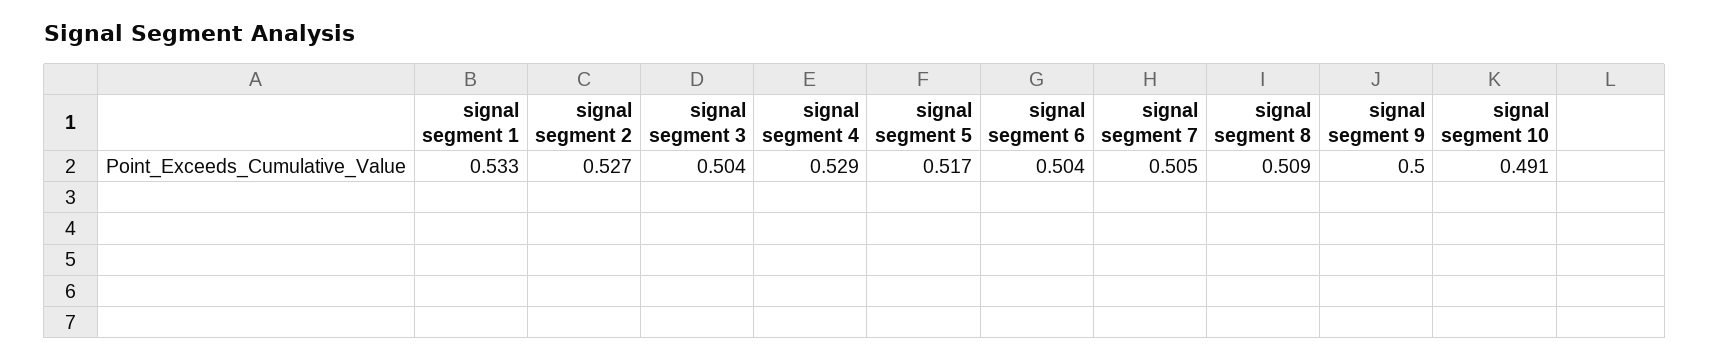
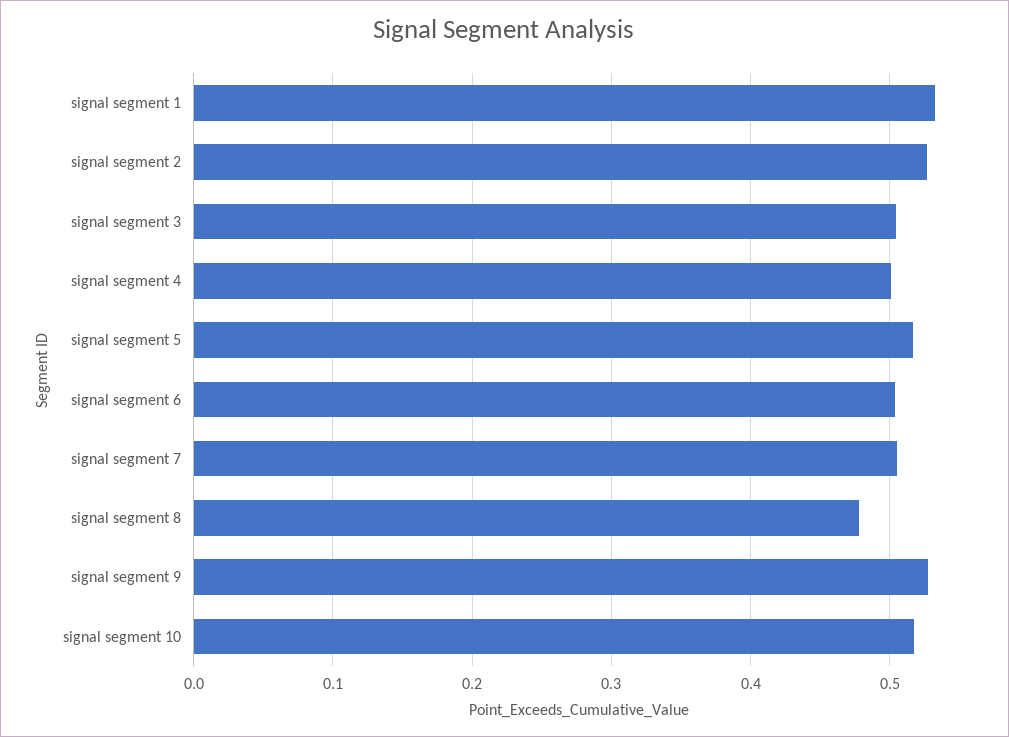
signal segment 4: 0.529 -> 0.5
signal segment 8: 0.509 -> 0.48
signal segment 9: 0.5 -> 0.53
signal segment 10: 0.491 -> 0.52

